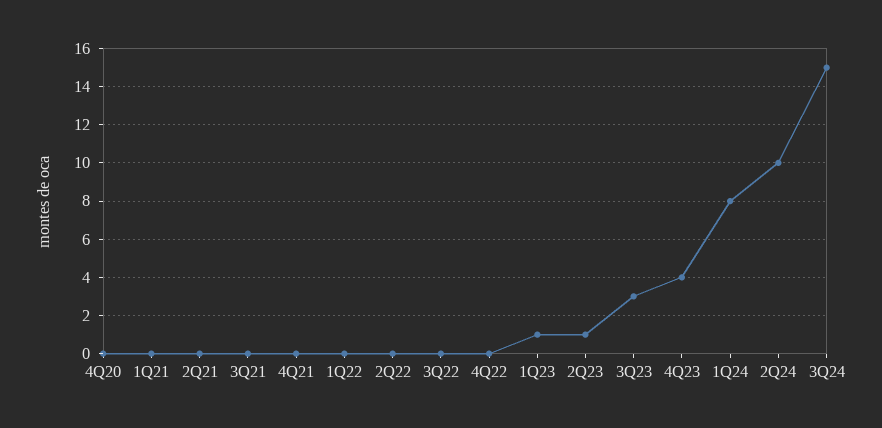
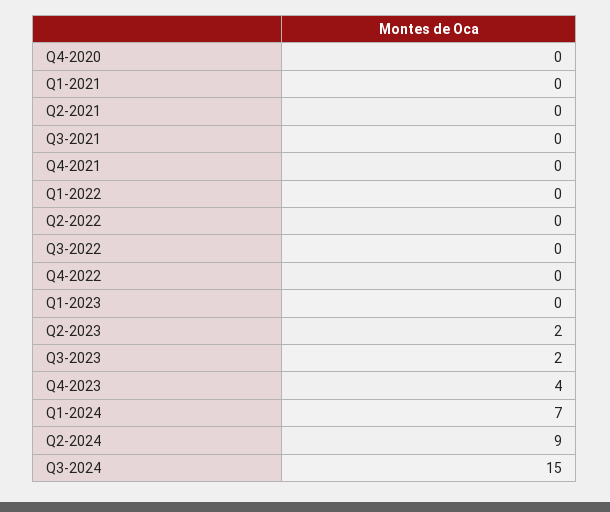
1Q23: 1 -> 0
2Q23: 1 -> 2
3Q23: 3 -> 2
1Q24: 8 -> 7
2Q24: 10 -> 9

